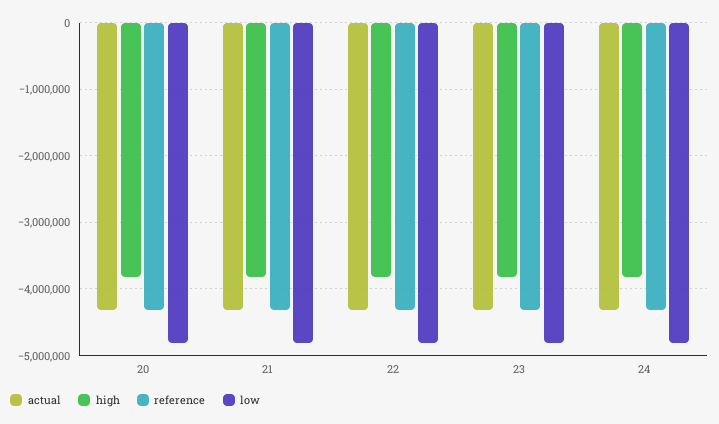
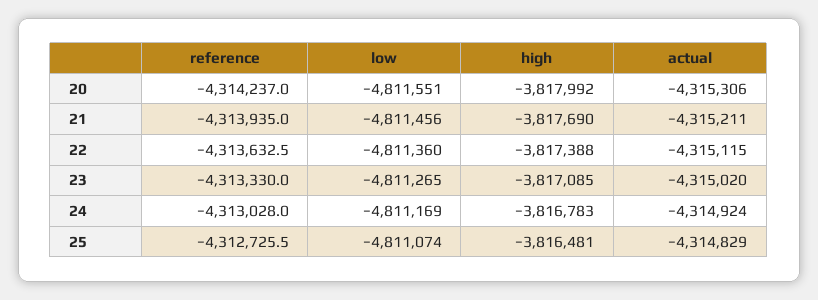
reference, 25: none -> -4312725.5
low, 25: none -> -4811074
high, 25: none -> -3816481
actual, 25: none -> -4314829

